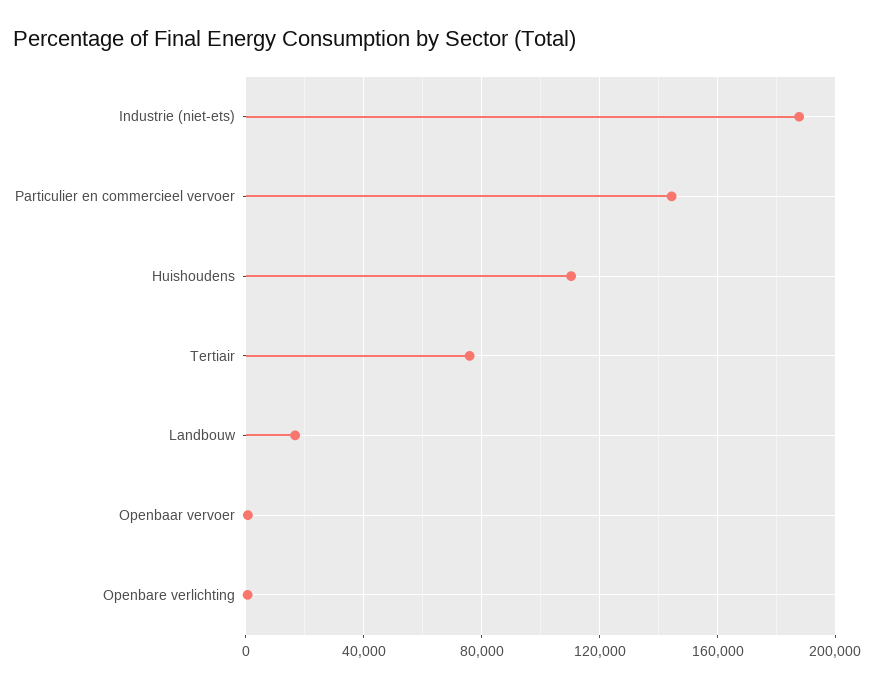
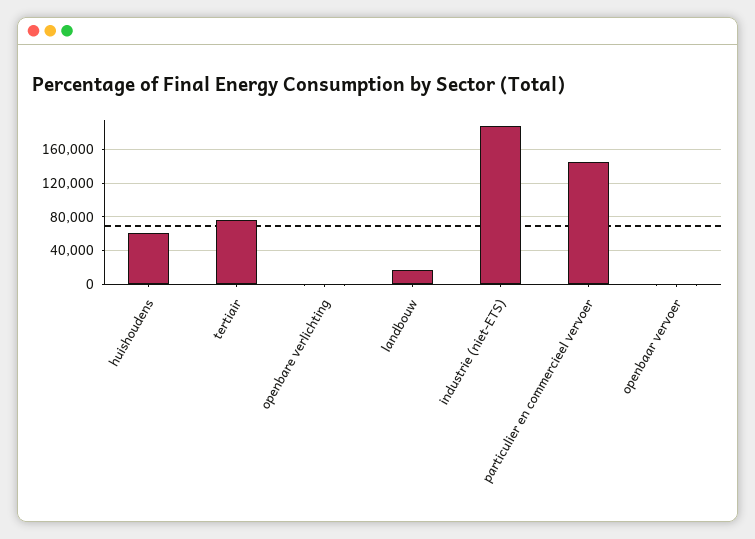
Huishoudens: 110000 -> 60000

